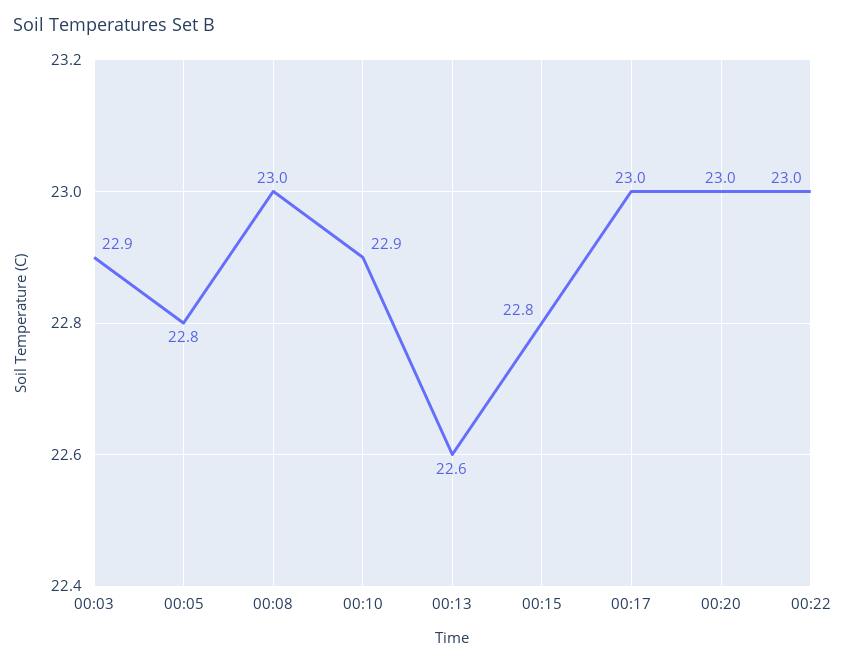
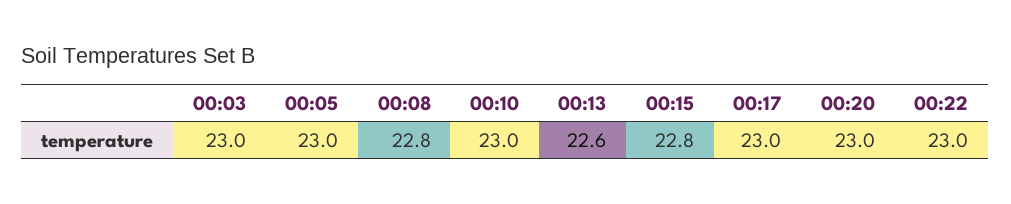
00:03: 22.9 -> 23
00:05: 22.8 -> 23
00:08: 23 -> 22.8
00:10: 22.9 -> 23

